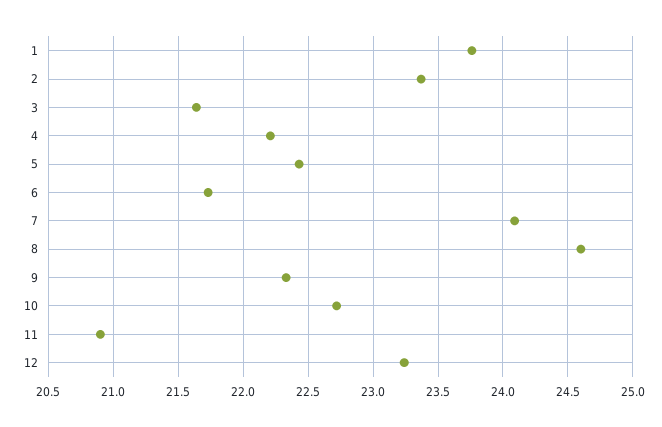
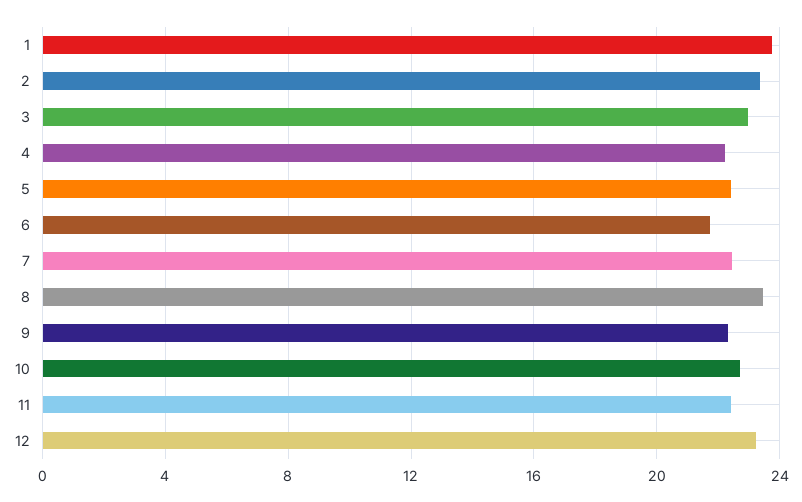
3: 21.65 -> 23
7: 24.1 -> 22.5
8: 24.6 -> 23.5
11: 20.9 -> 22.5

